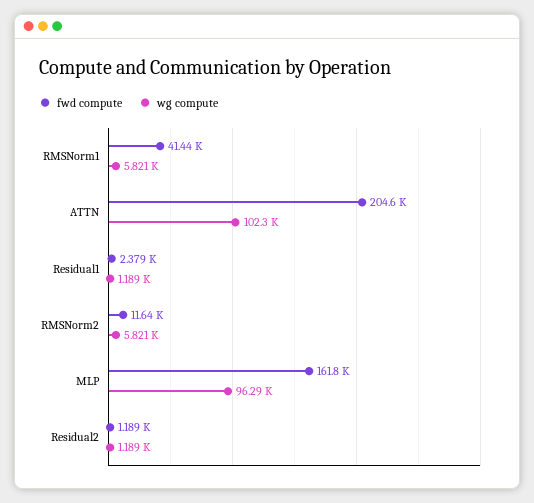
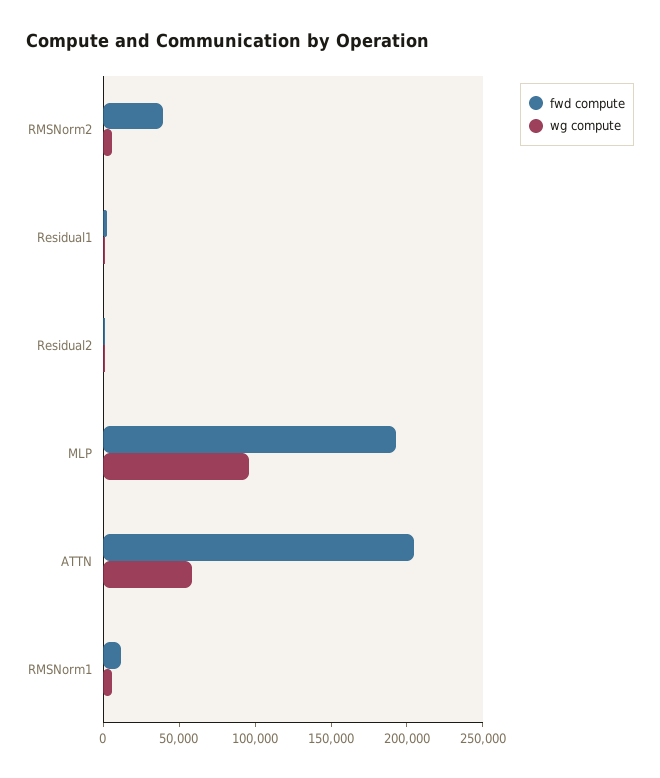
fwd compute, RMSNorm1: 41440 -> 10000
wg compute, ATTN: 102300 -> 60000
fwd compute, RMSNorm2: 11640 -> 40000
fwd compute, MLP: 161800 -> 190000

